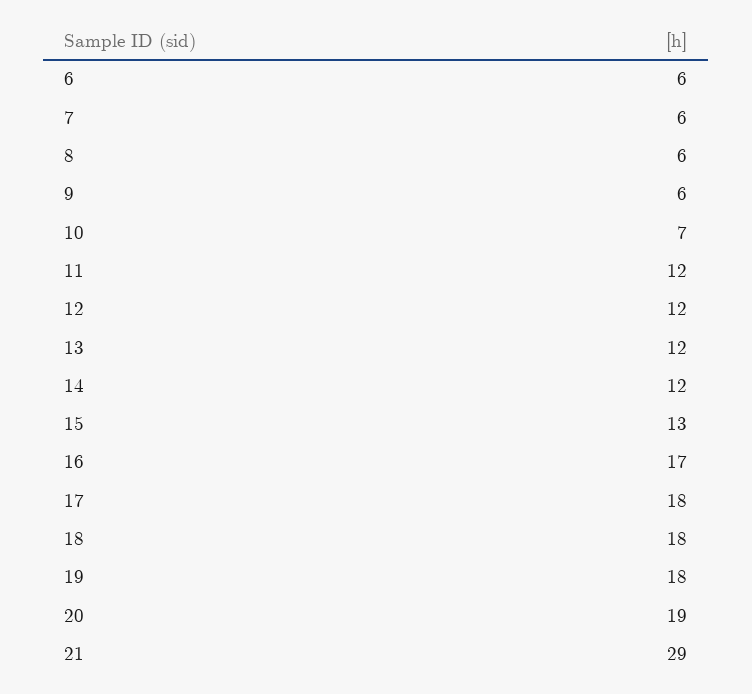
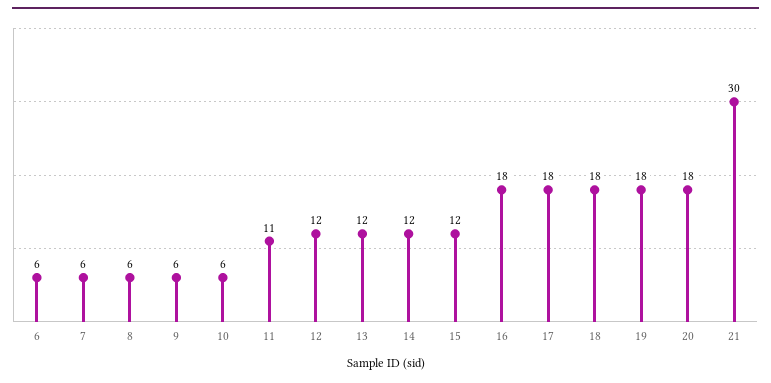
10: 7 -> 6
11: 12 -> 11
15: 13 -> 12
16: 17 -> 18
20: 19 -> 18
21: 29 -> 30

